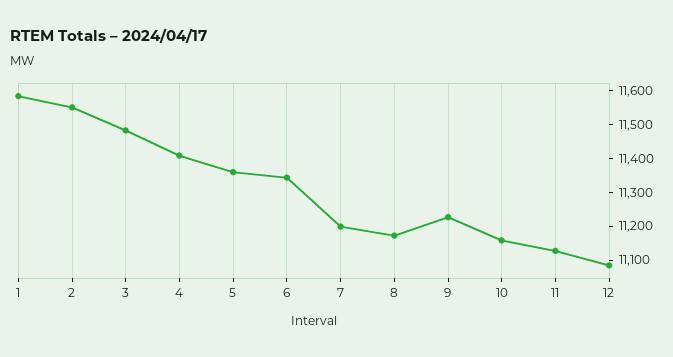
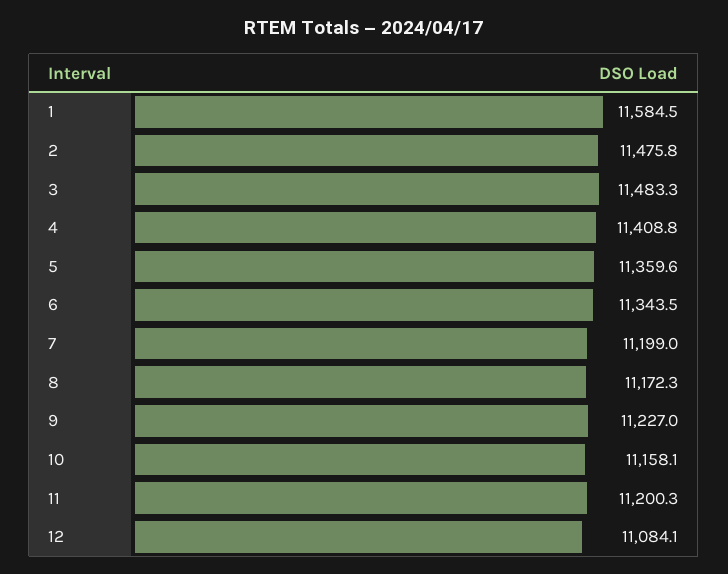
2: 11550 -> 11475.8
11: 11125 -> 11200.3

